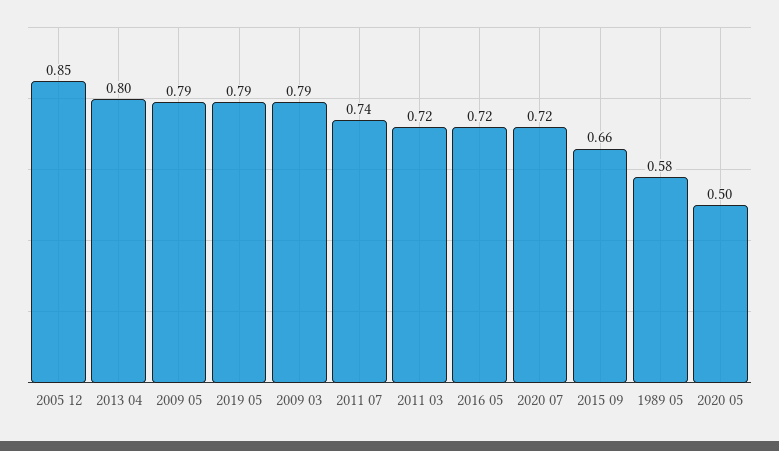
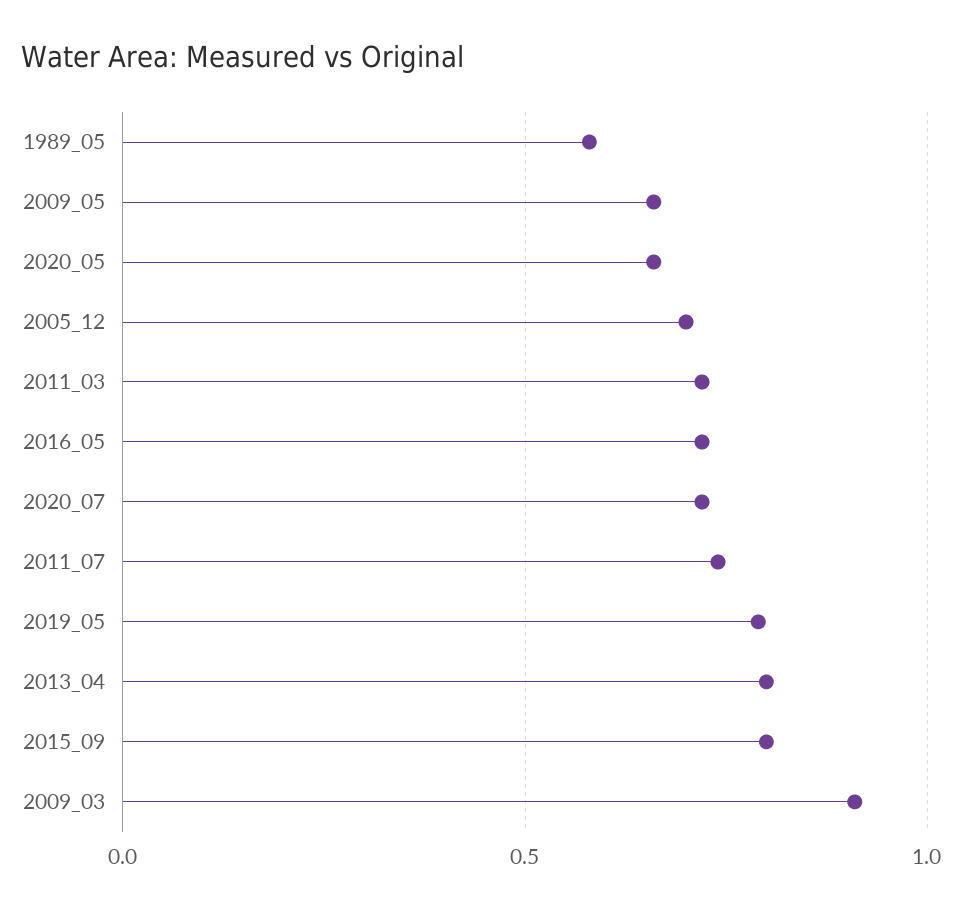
2005 12: 0.85 -> 0.7
2009 05: 0.79 -> 0.65
2009 03: 0.79 -> 0.9
2015 09: 0.66 -> 0.8
2020 05: 0.5 -> 0.65

